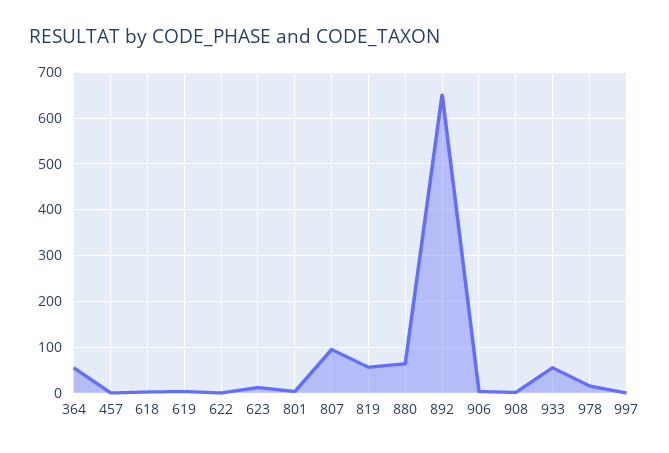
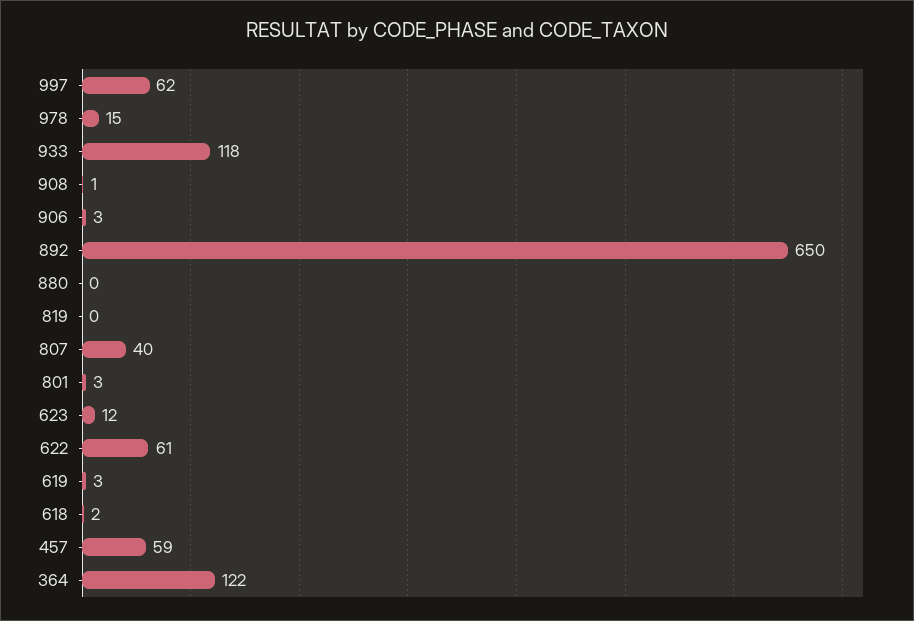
364: 60 -> 122
457: 0 -> 59
622: 0 -> 61
807: 100 -> 40
819: 60 -> 0
880: 60 -> 0
933: 60 -> 118
997: 0 -> 62

